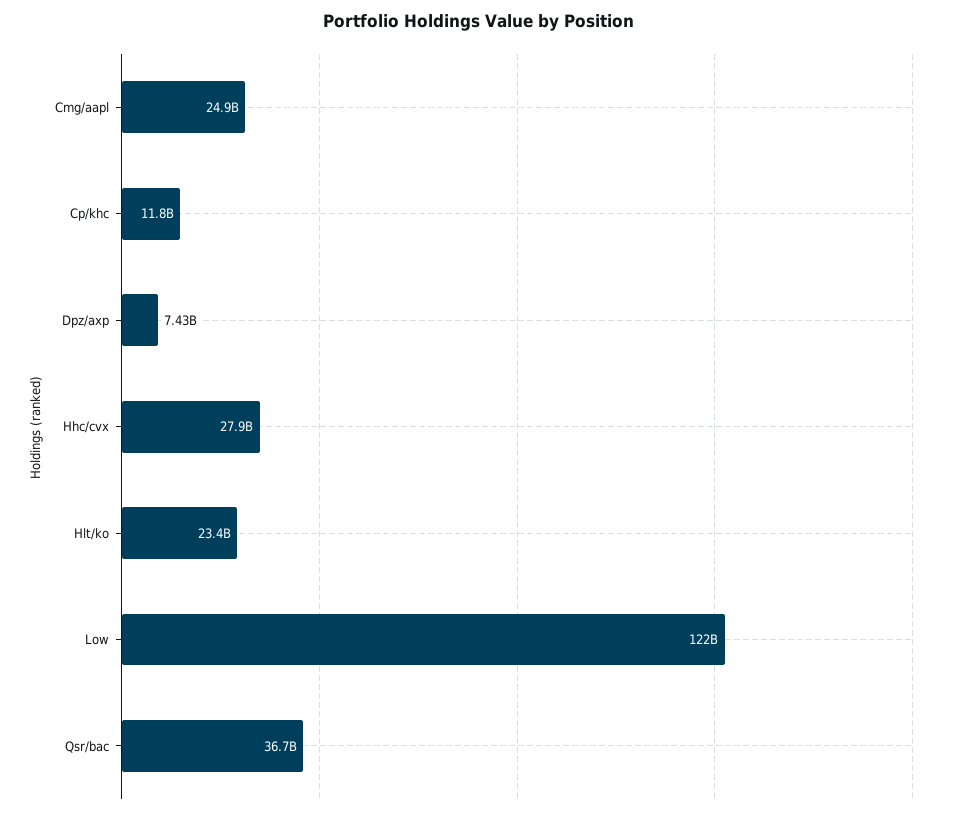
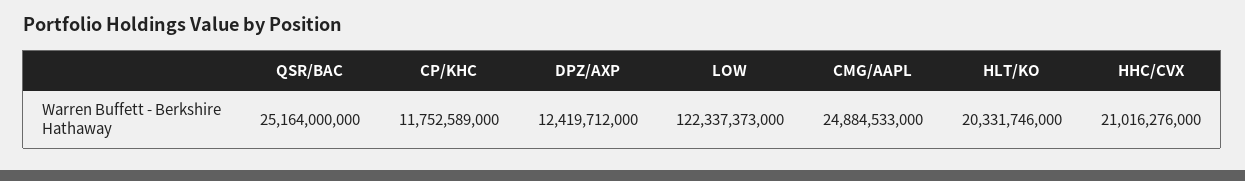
Dpz/axp: 7430000000 -> 12419712000
Hhc/cvx: 27900000000 -> 21016276000
Hlt/ko: 23400000000 -> 20331746000
Qsr/bac: 36700000000 -> 25164000000

